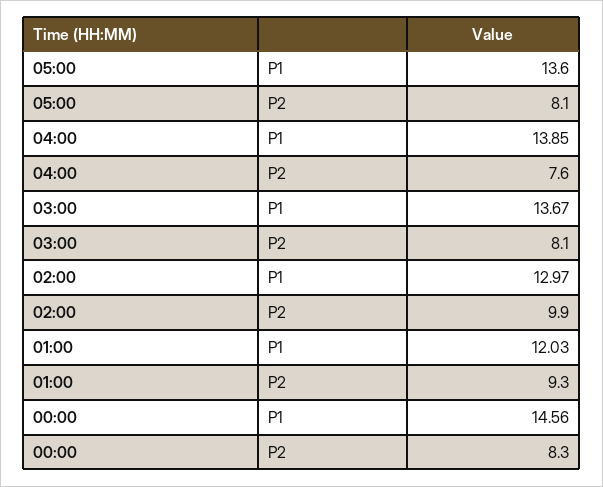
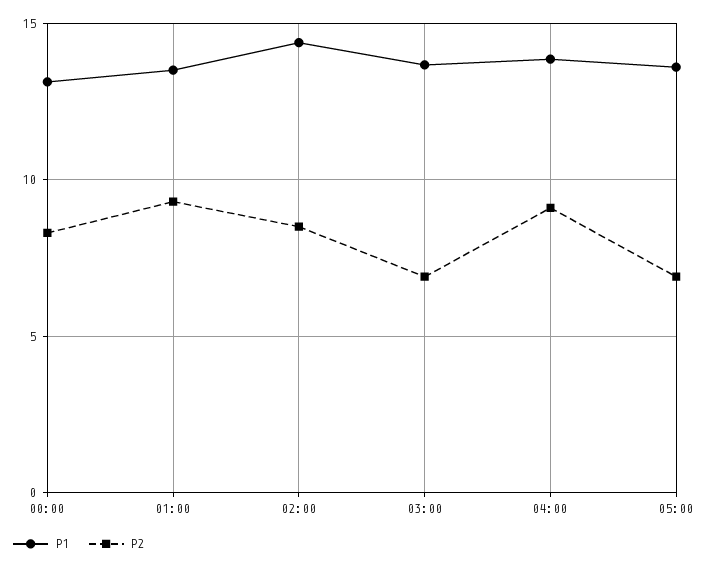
P2, 05:00: 8.1 -> 7
P2, 04:00: 7.6 -> 9
P2, 03:00: 8.1 -> 7
P1, 02:00: 12.97 -> 14.5
P2, 02:00: 9.9 -> 8.5
P1, 01:00: 12.03 -> 13.5
P1, 00:00: 14.56 -> 13

